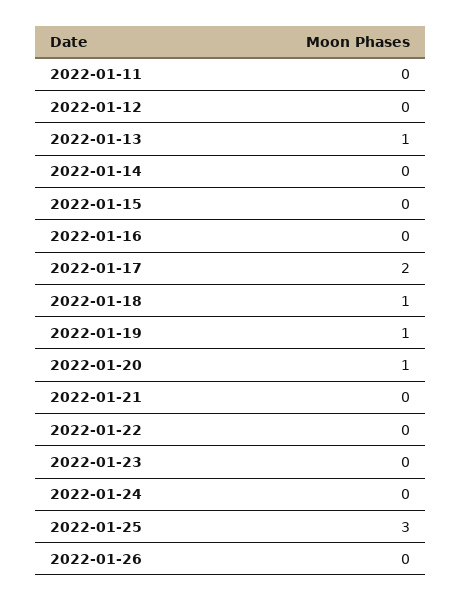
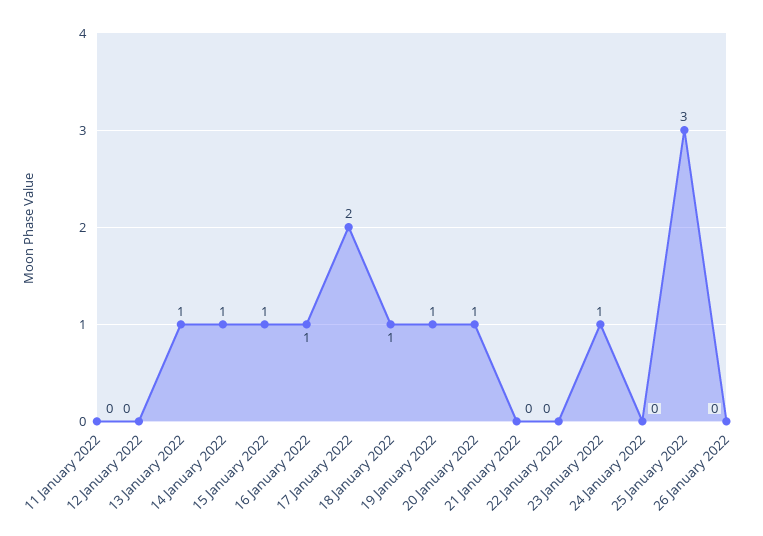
2022-01-14: 0 -> 1
2022-01-15: 0 -> 1
2022-01-16: 0 -> 1
2022-01-23: 0 -> 1

